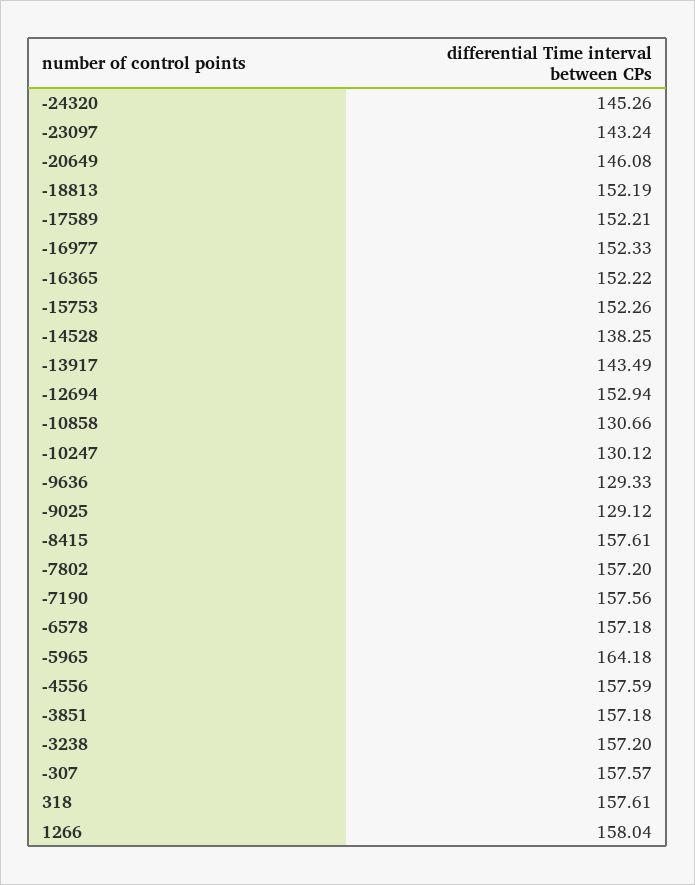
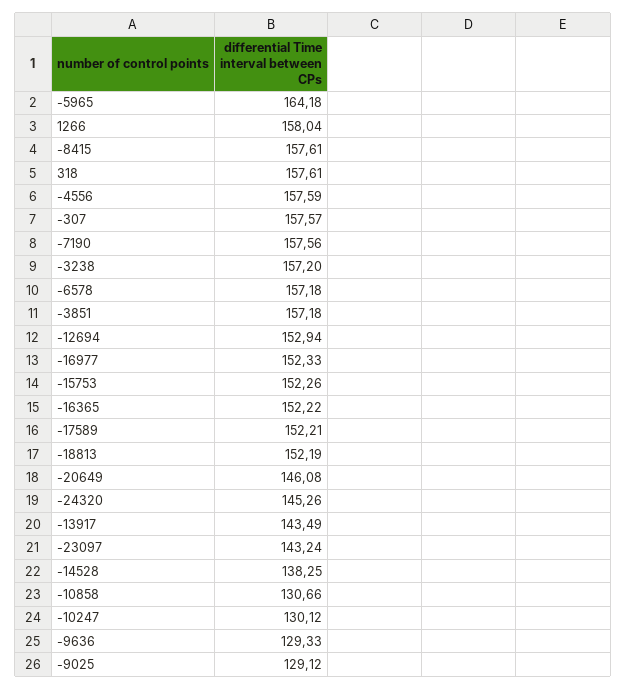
-7802: 157.2 -> none

